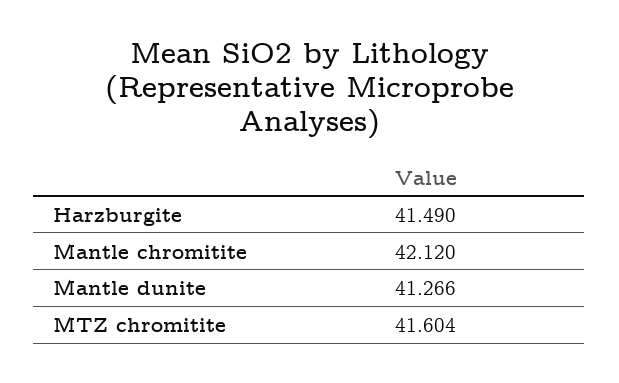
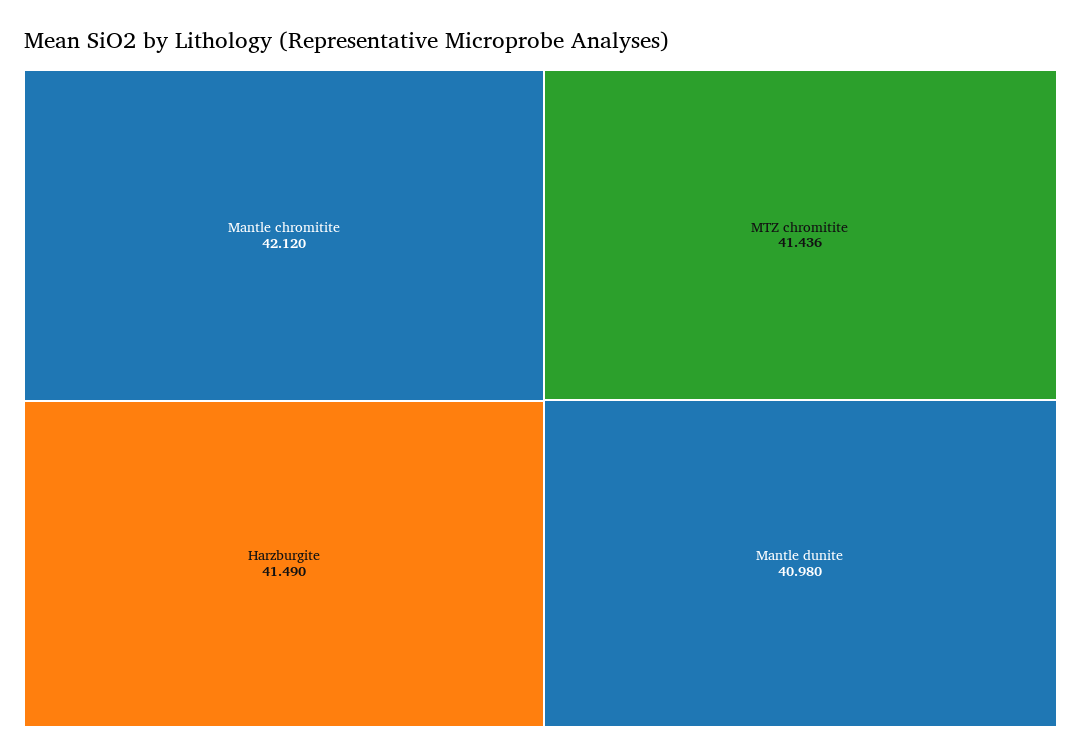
Mantle dunite: 41.266 -> 40.98
MTZ chromitite: 41.604 -> 41.436

